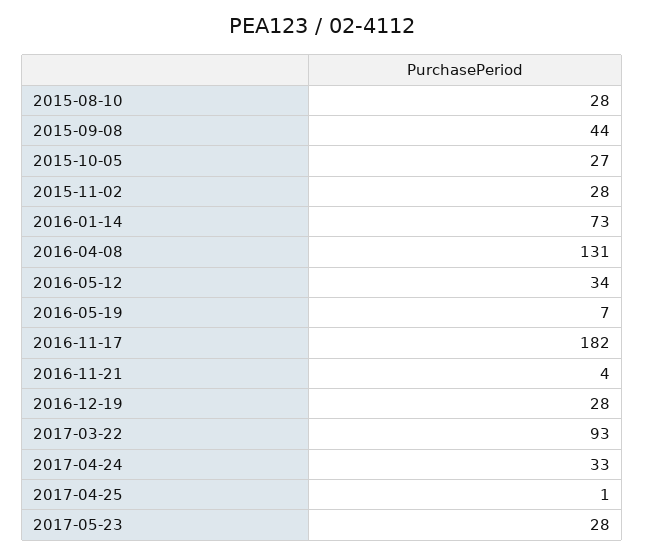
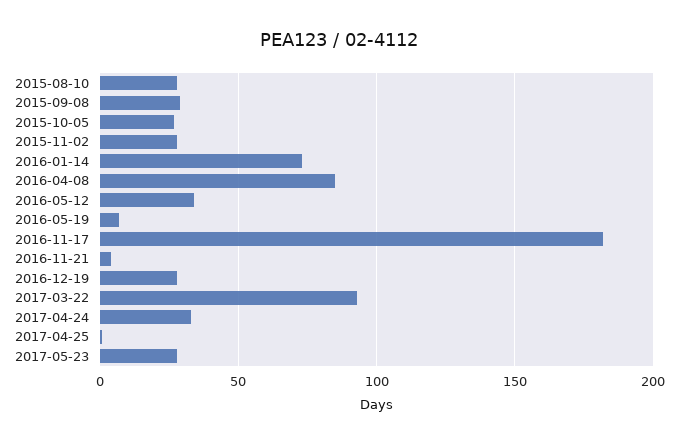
2015-09-08: 44 -> 30
2016-04-08: 131 -> 85

